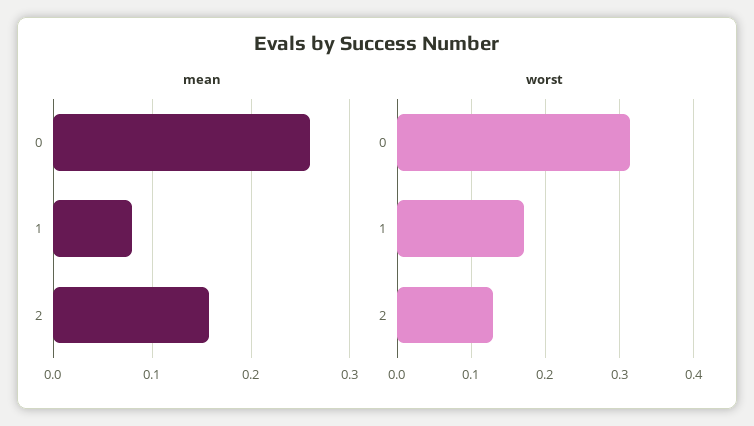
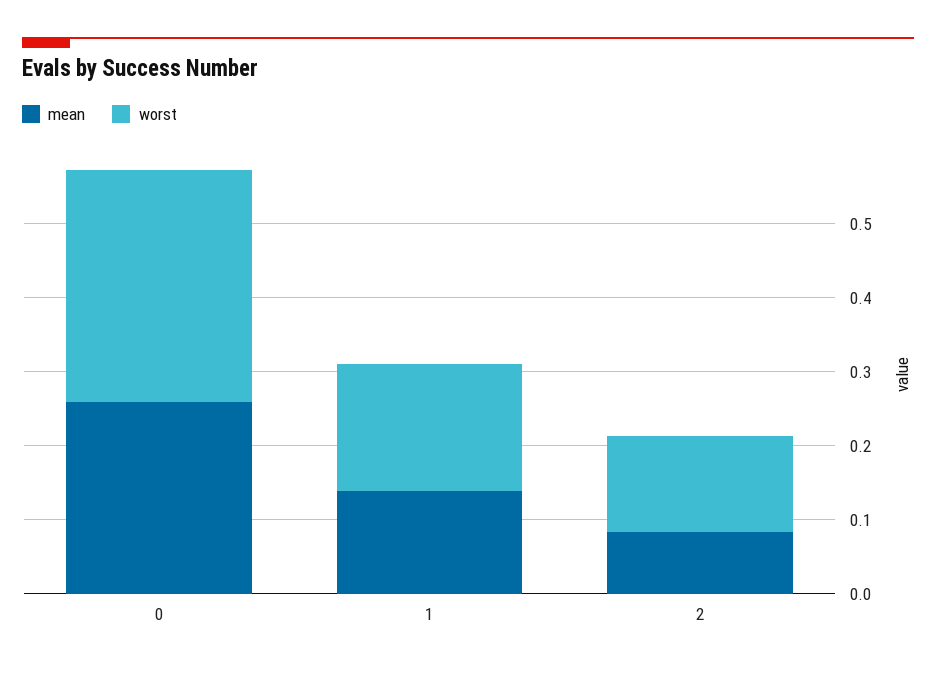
mean, 1: 0.08 -> 0.14
mean, 2: 0.16 -> 0.08

